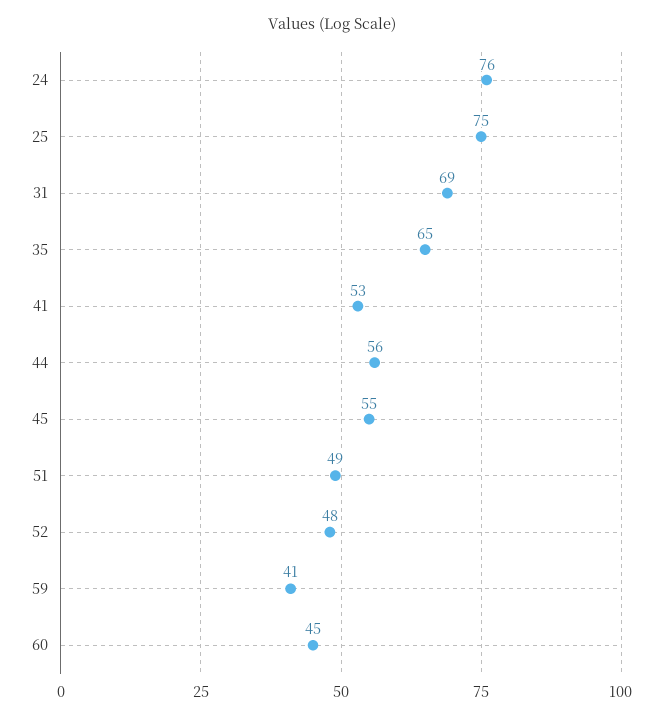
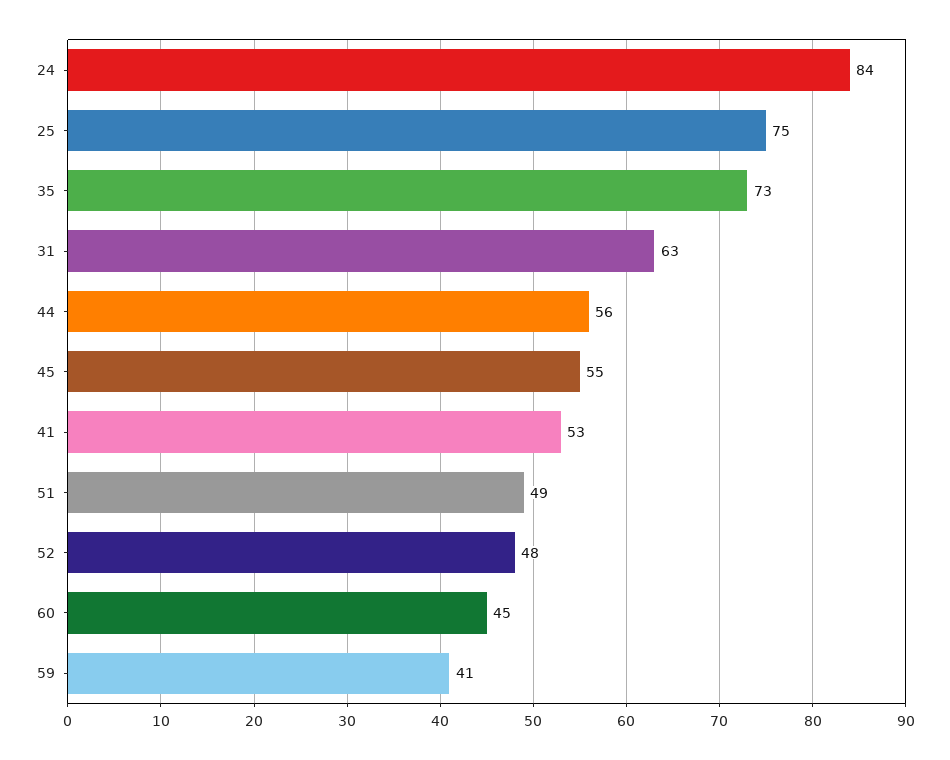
24: 76 -> 84
31: 69 -> 63
35: 65 -> 73

